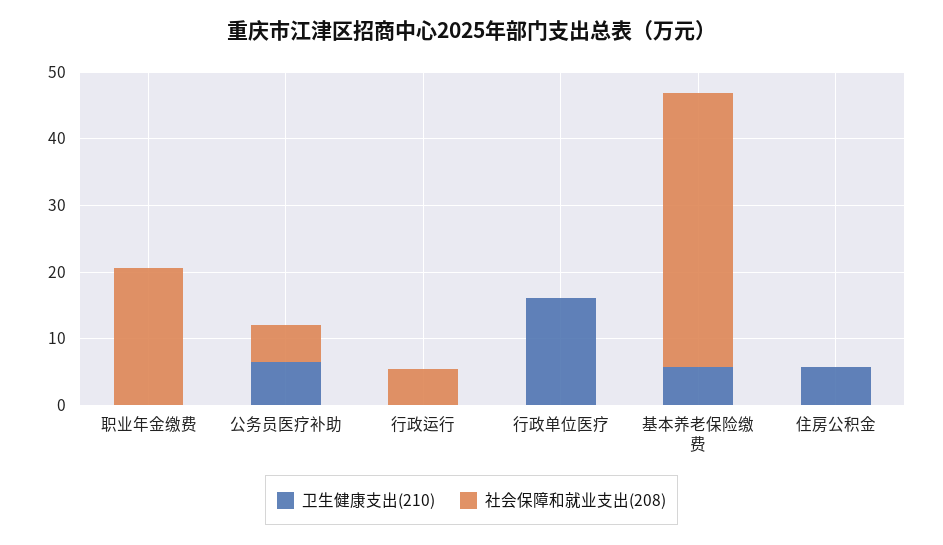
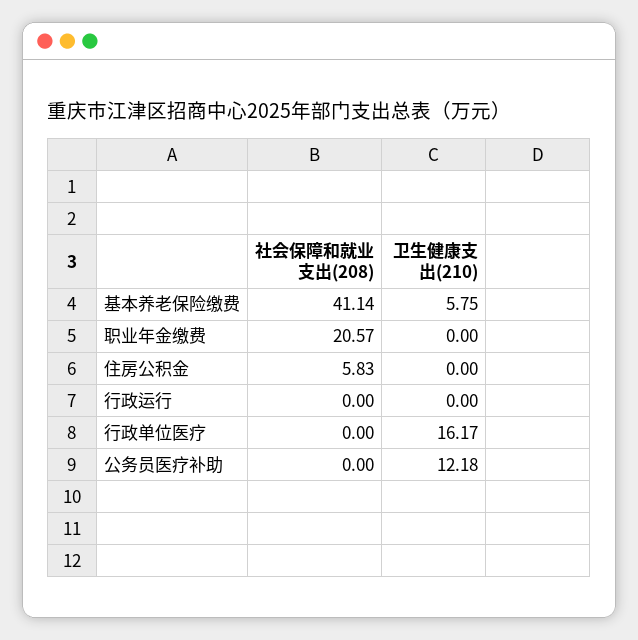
卫生健康支出(210), 公务员医疗补助: 6 -> 12.18
社会保障和就业支出(208), 公务员医疗补助: 6 -> 0
社会保障和就业支出(208), 行政运行: 6 -> 0
卫生健康支出(210), 住房公积金: 6 -> 0
社会保障和就业支出(208), 住房公积金: 0 -> 5.83

